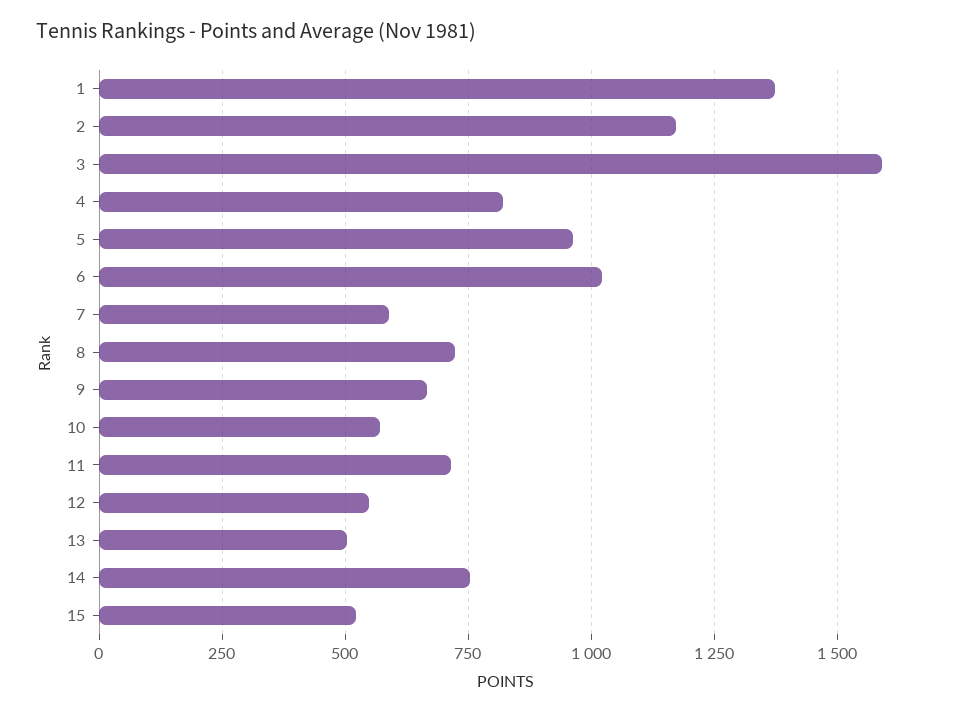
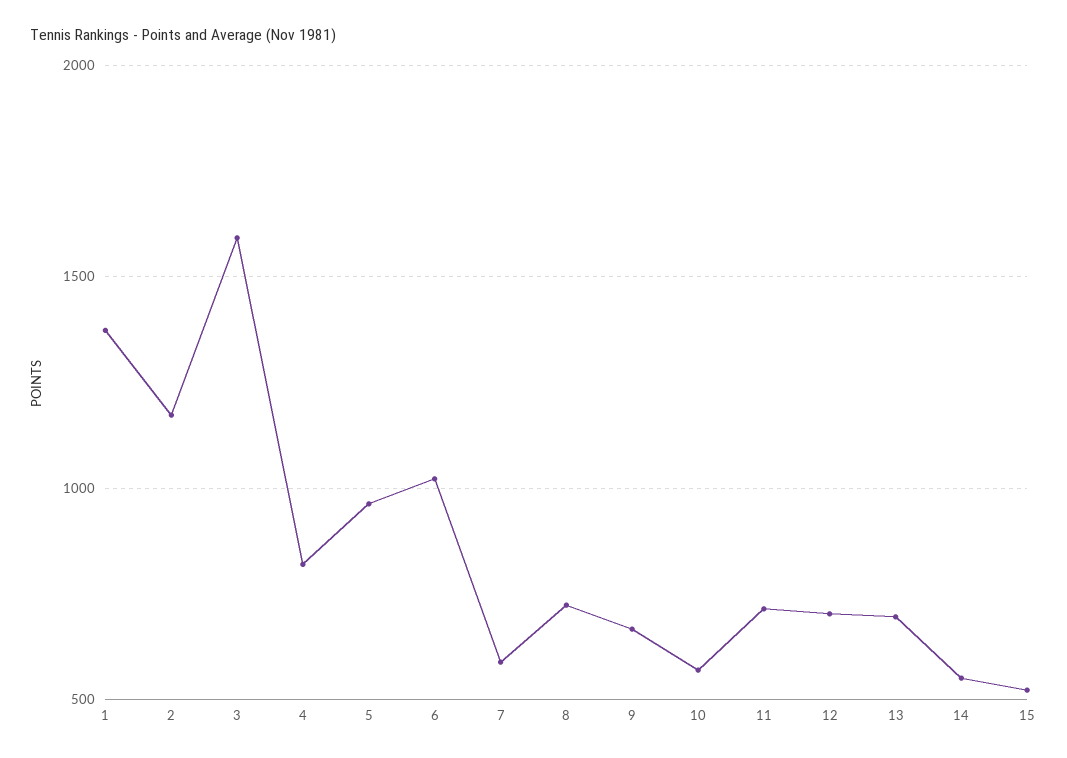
12: 550 -> 700
13: 500 -> 700
14: 750 -> 550

